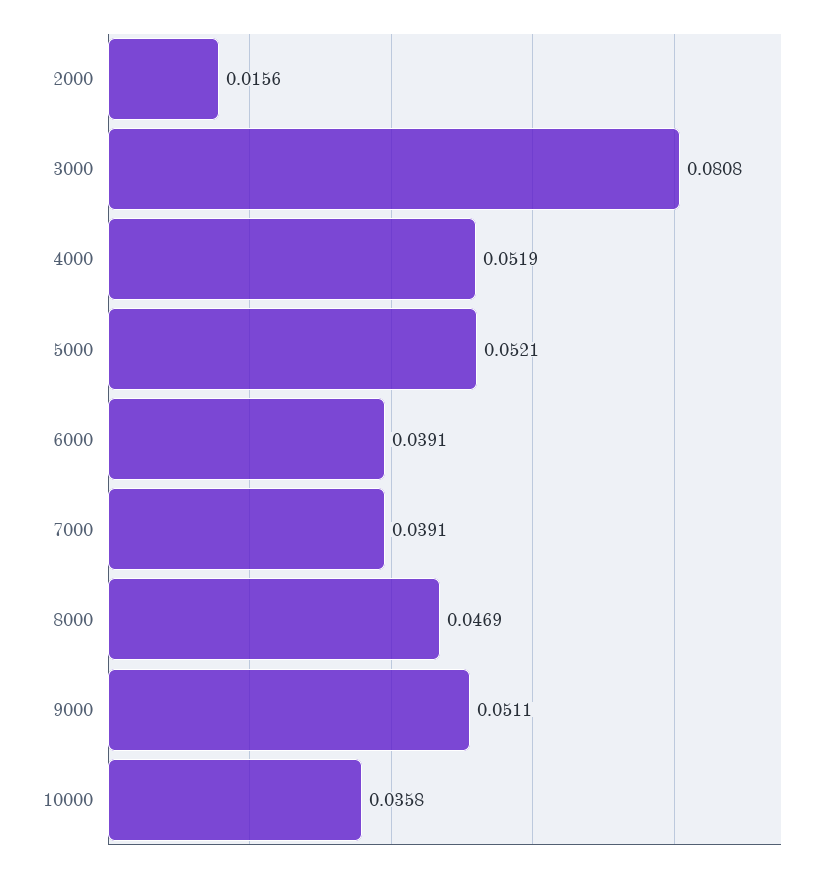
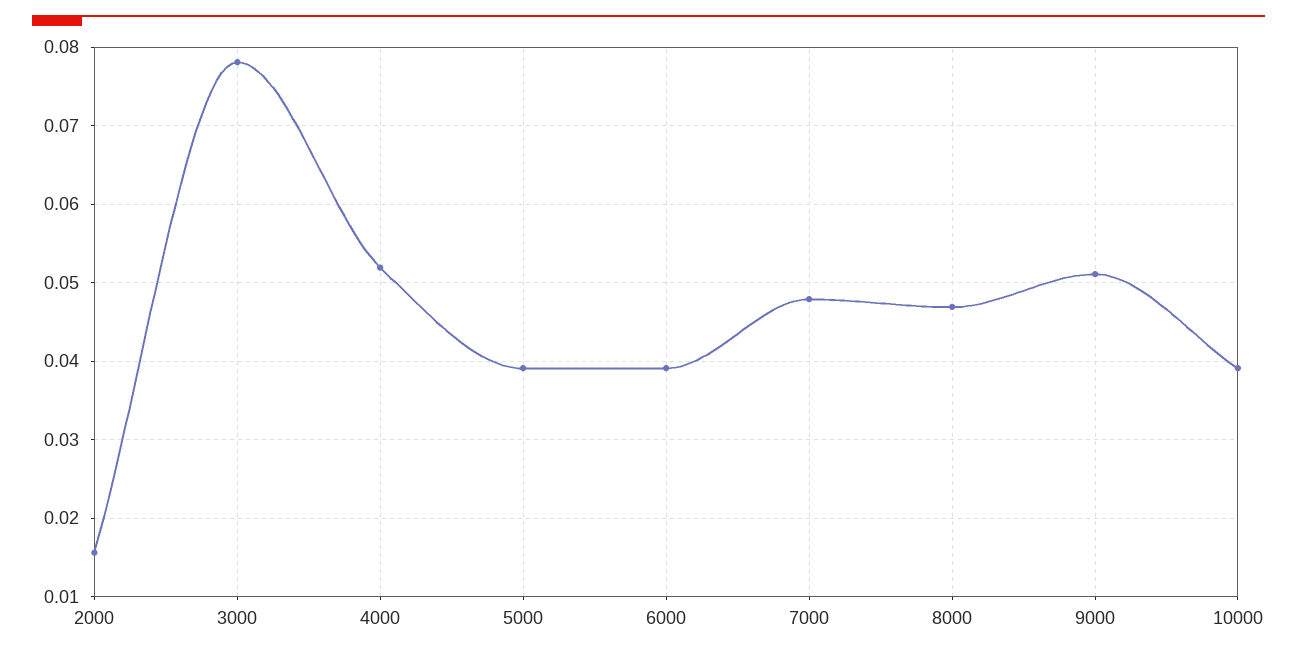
3000: 0.0808 -> 0.078
5000: 0.0521 -> 0.039
7000: 0.0391 -> 0.048
10000: 0.0358 -> 0.039

